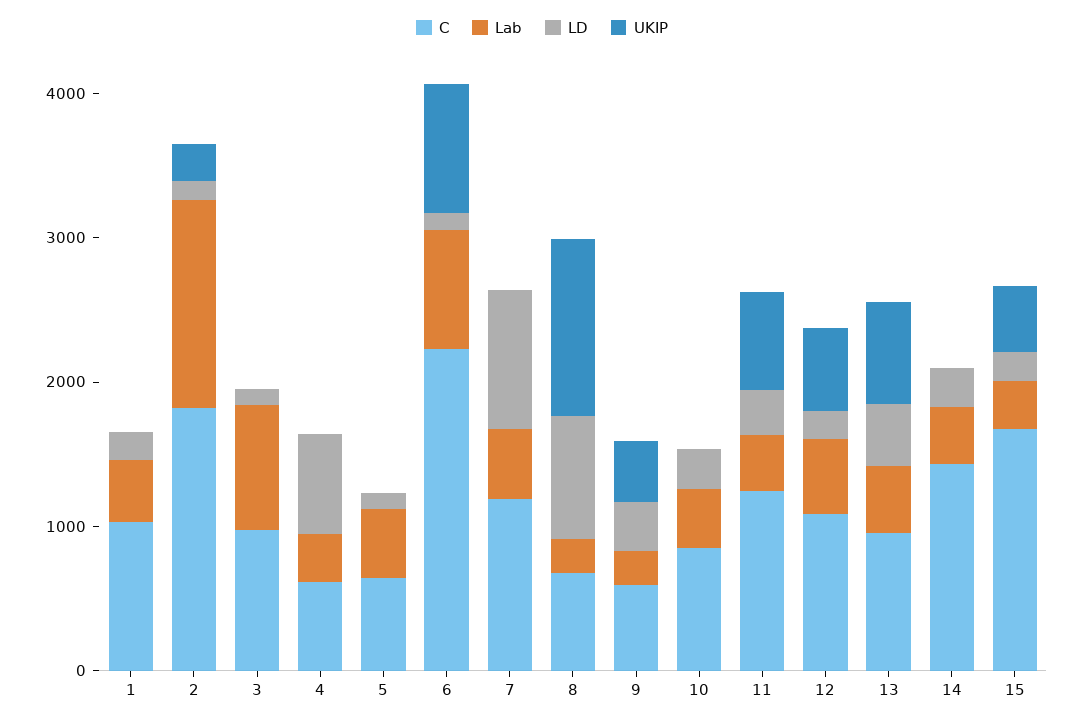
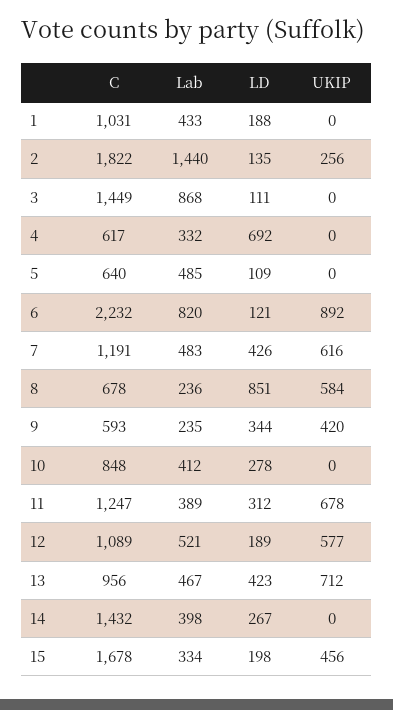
C, 3: 1000 -> 1449
LD, 7: 1000 -> 426
UKIP, 7: 0 -> 616
UKIP, 8: 1200 -> 584

